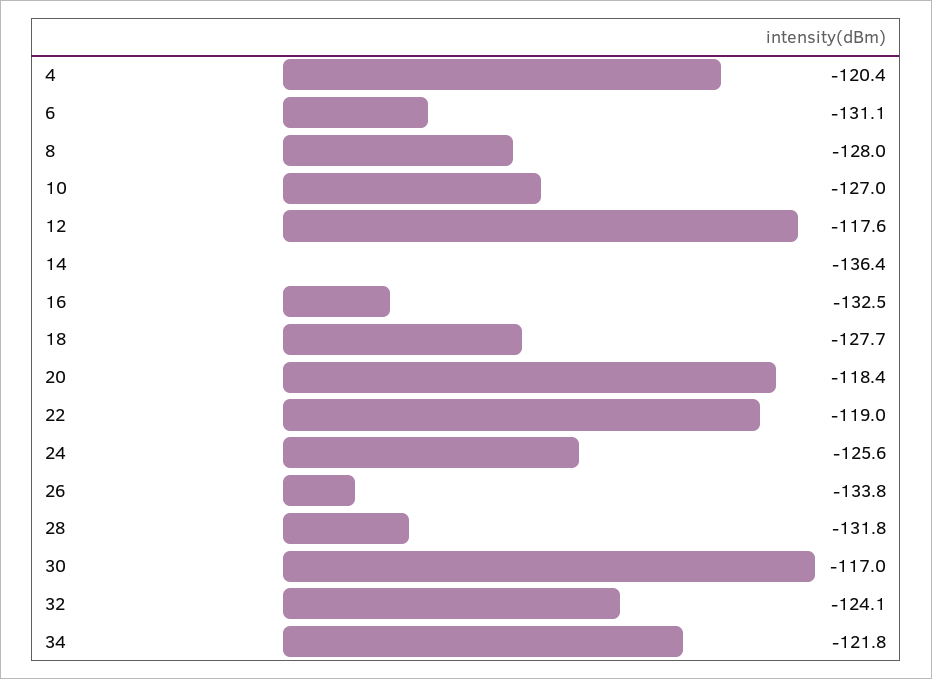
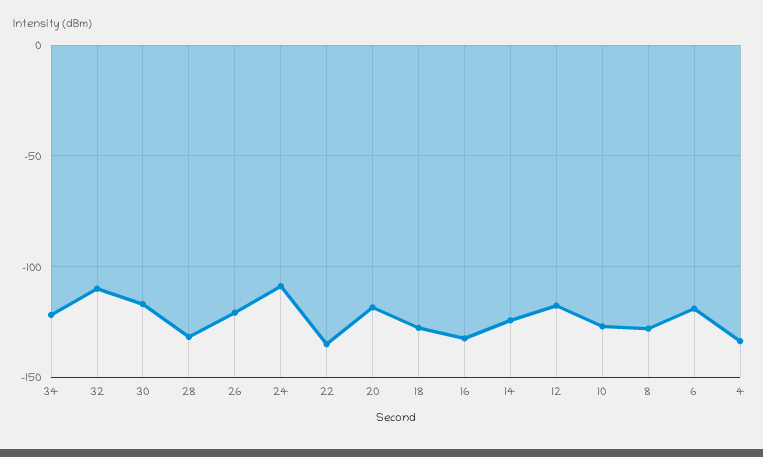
4: -120.4 -> -135
6: -131.1 -> -120
14: -136.4 -> -125
22: -119 -> -135
24: -125.6 -> -110
26: -133.8 -> -120
32: -124.1 -> -110

